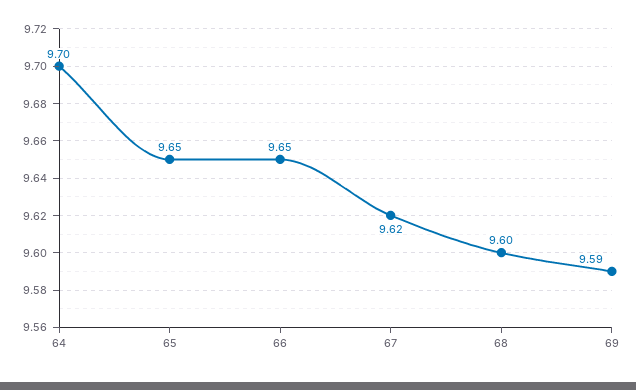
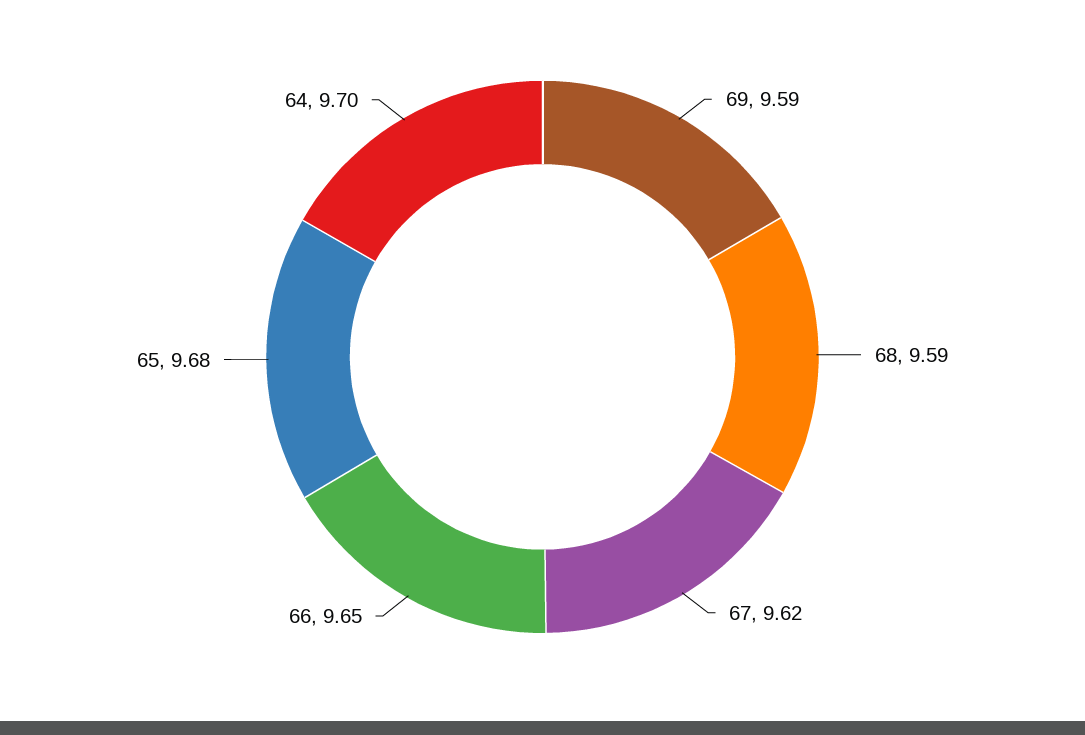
65: 9.65 -> 9.68
68: 9.6 -> 9.59

